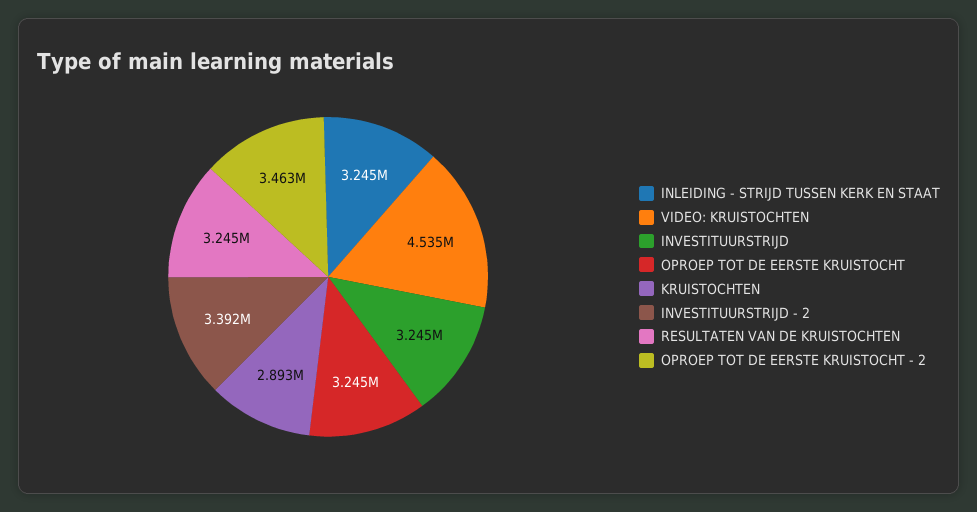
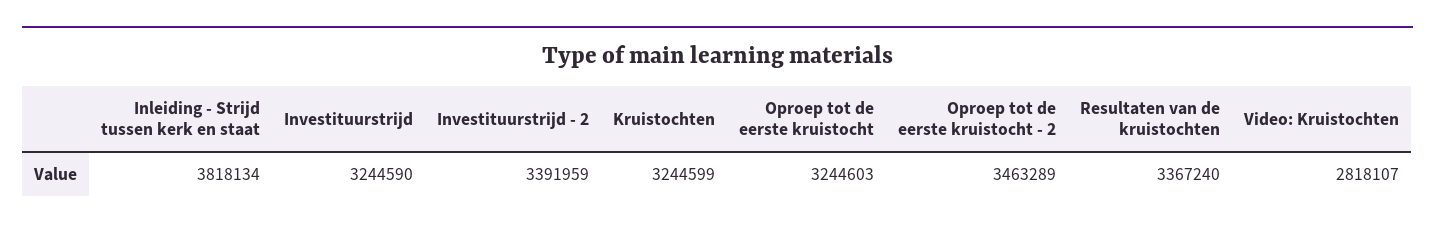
INLEIDING - STRIJD TUSSEN KERK EN STAAT: 3245000 -> 3818134
VIDEO: KRUISTOCHTEN: 4535000 -> 2818107
KRUISTOCHTEN: 2893000 -> 3244599
RESULTATEN VAN DE KRUISTOCHTEN: 3245000 -> 3367240

